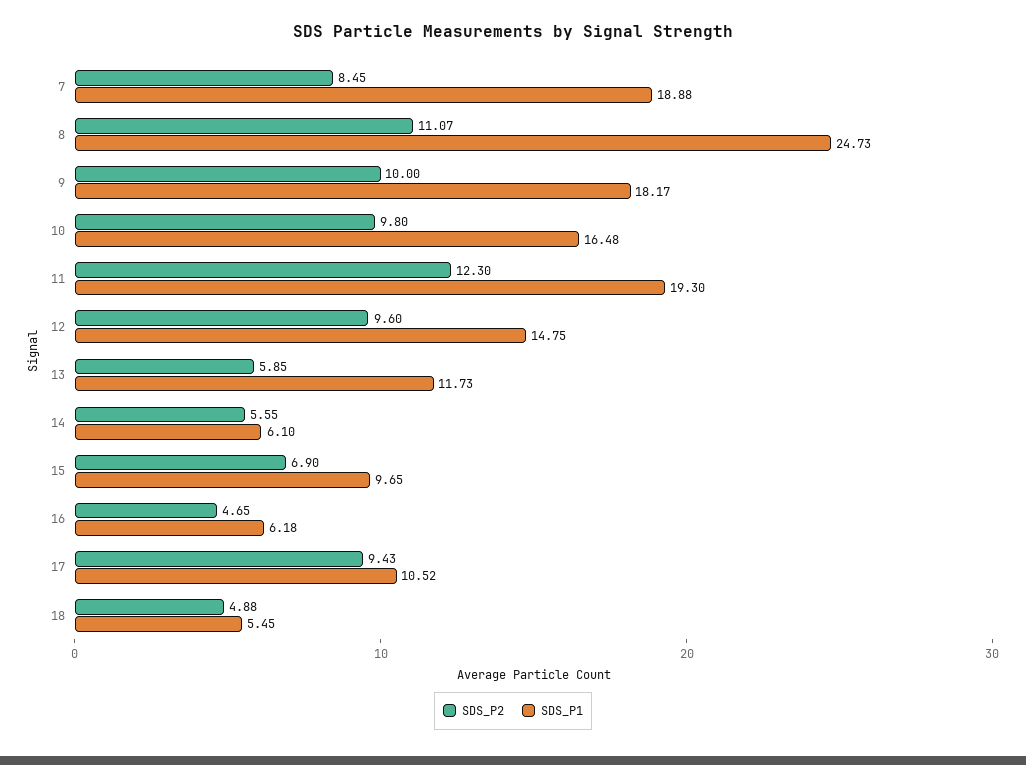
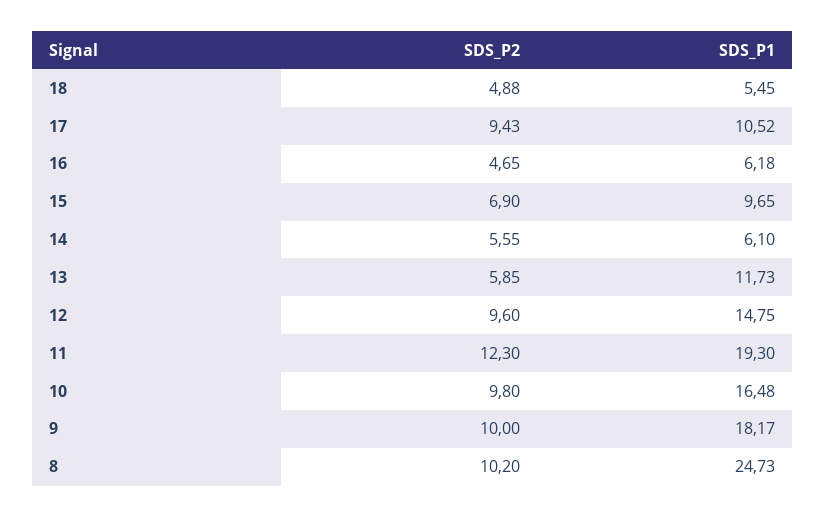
SDS_P2, 7: 8.45 -> none
SDS_P1, 7: 18.88 -> none
SDS_P2, 8: 11.07 -> 10.2

